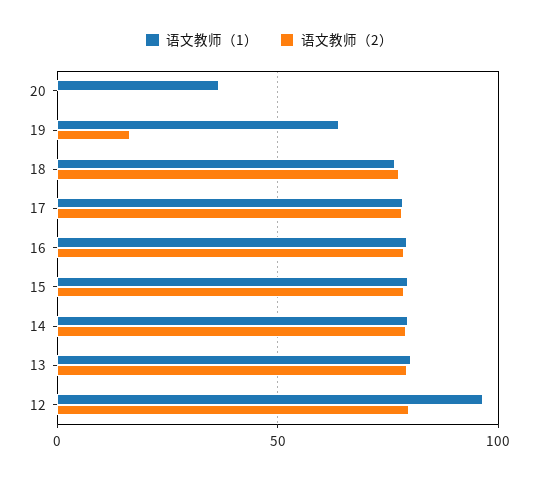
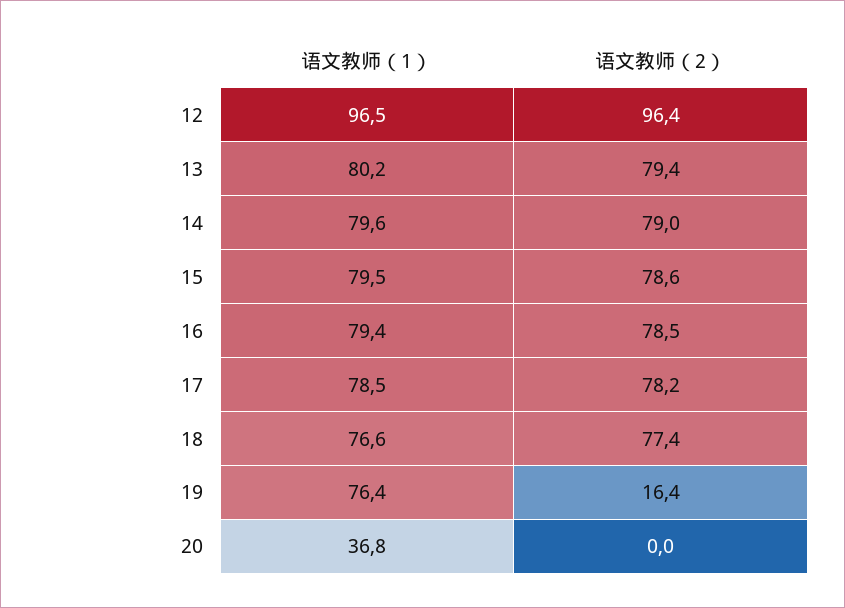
语文教师（1）, 19: 65 -> 76.4
语文教师（2）, 12: 80 -> 96.4

